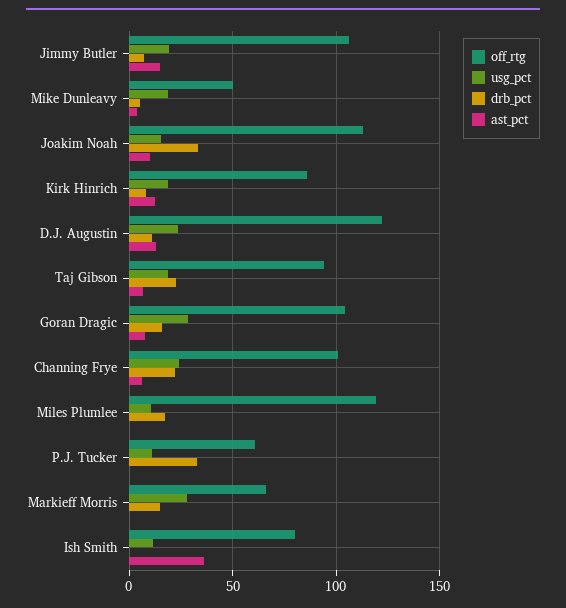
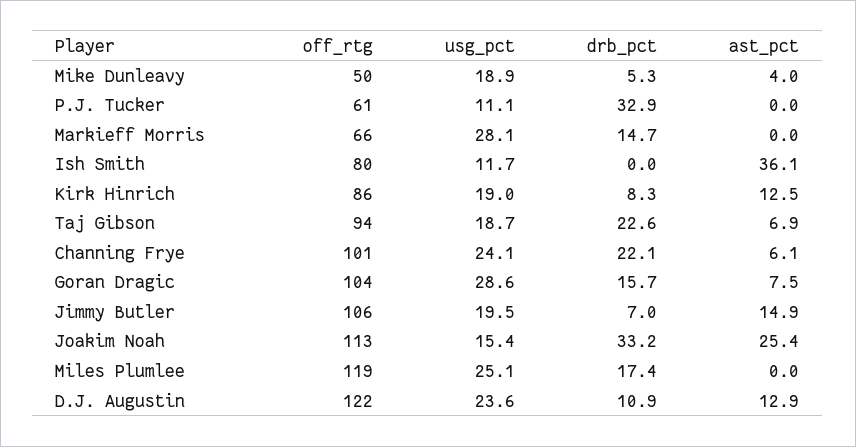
ast_pct, Joakim Noah: 10 -> 25.4
usg_pct, Miles Plumlee: 10 -> 25.1

